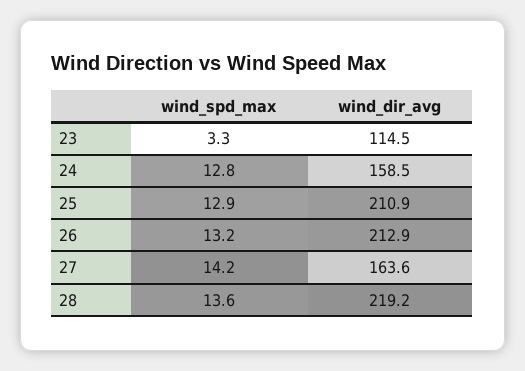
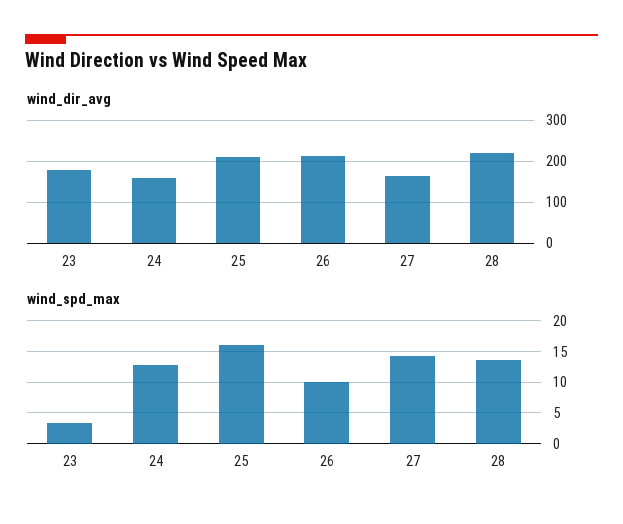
wind_dir_avg, 23: 114.5 -> 180
wind_spd_max, 25: 12.9 -> 16
wind_spd_max, 26: 13.2 -> 10

